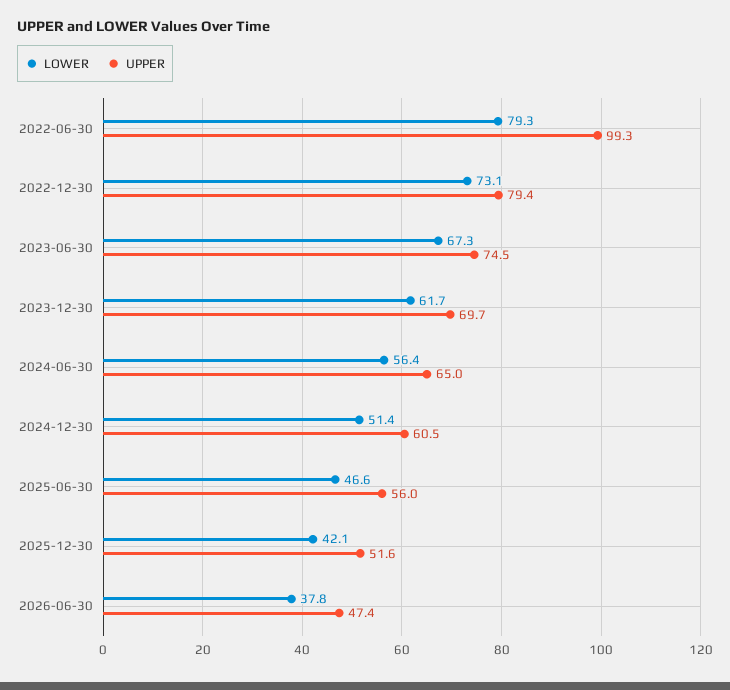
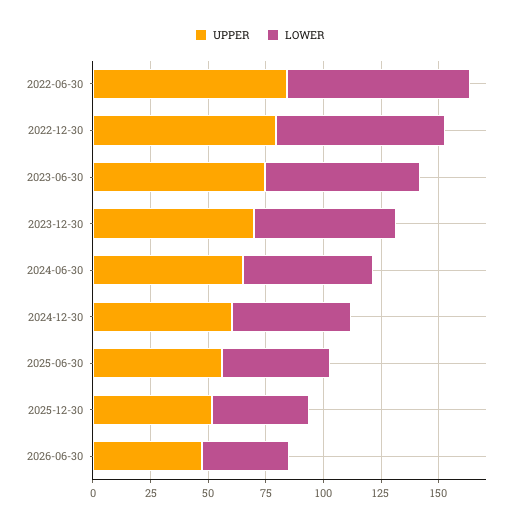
UPPER, 2022-06-30: 99.3 -> 85

